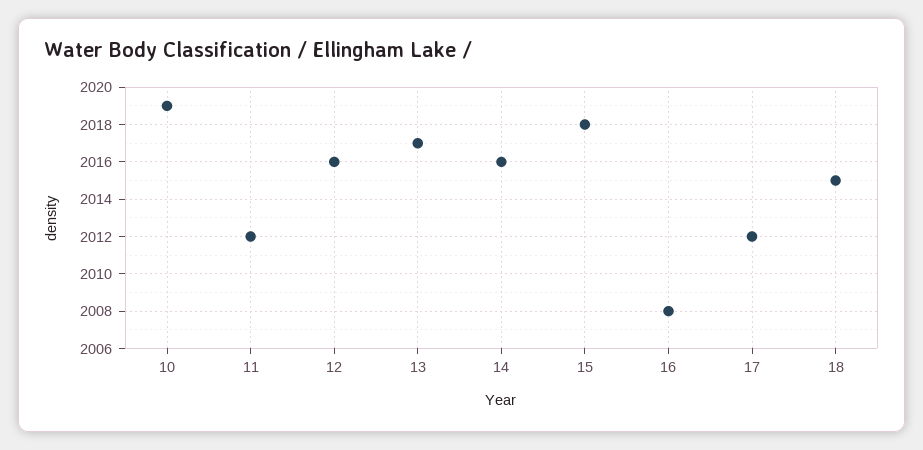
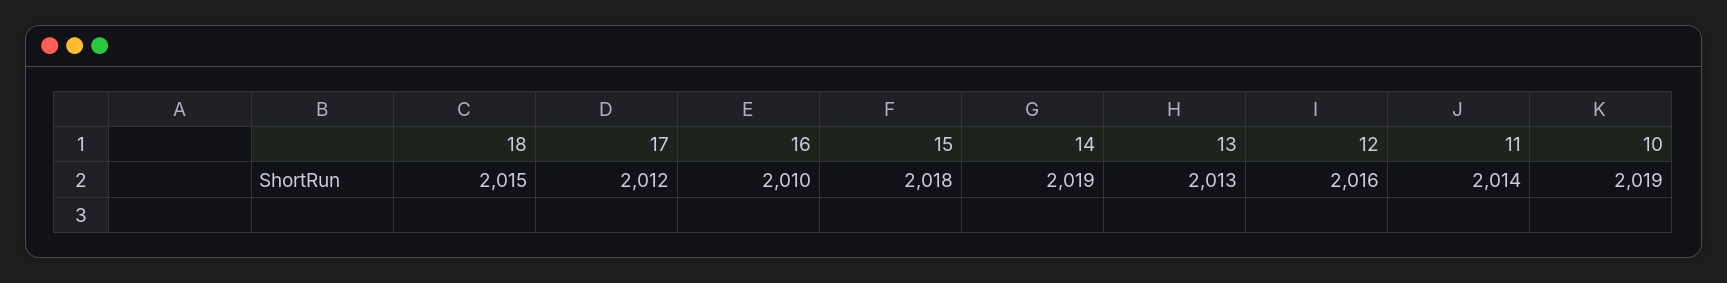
11: 2012 -> 2014
13: 2017 -> 2013
14: 2016 -> 2019
16: 2008 -> 2010

